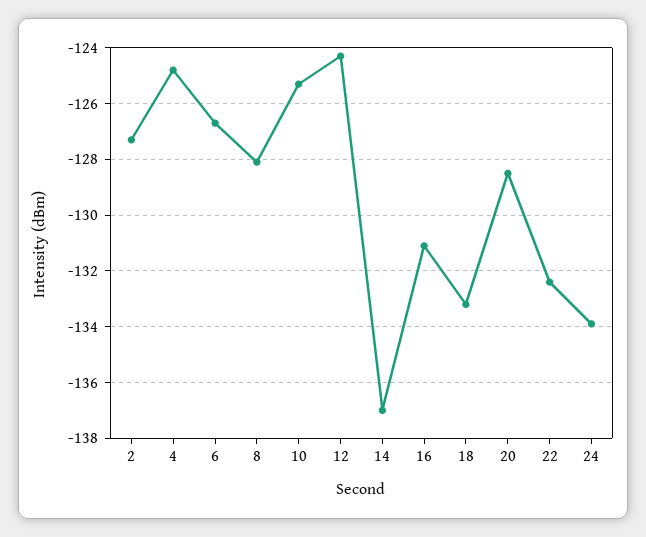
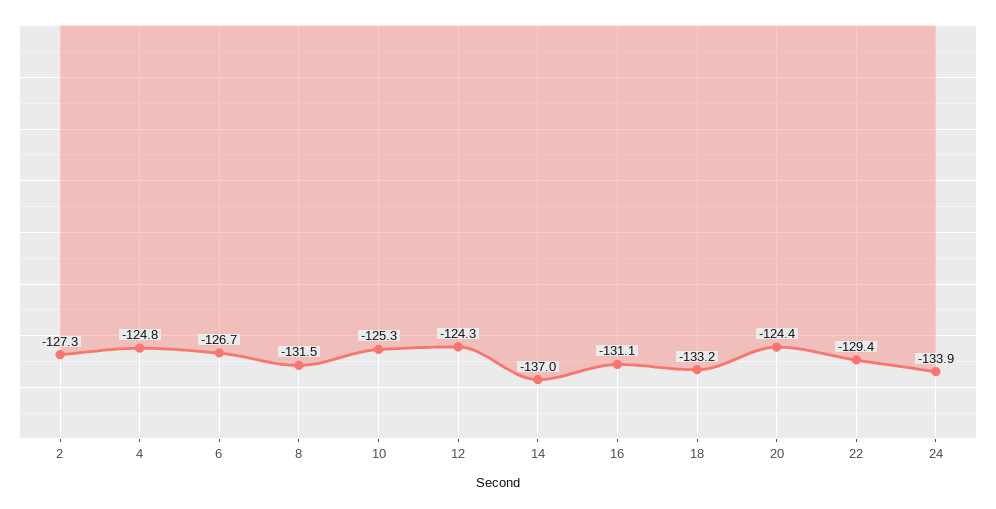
8: -128 -> -131.5
20: -128.5 -> -124.4
22: -132.5 -> -129.4

